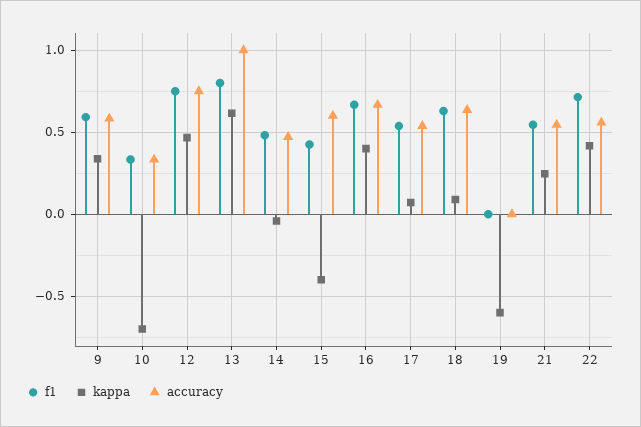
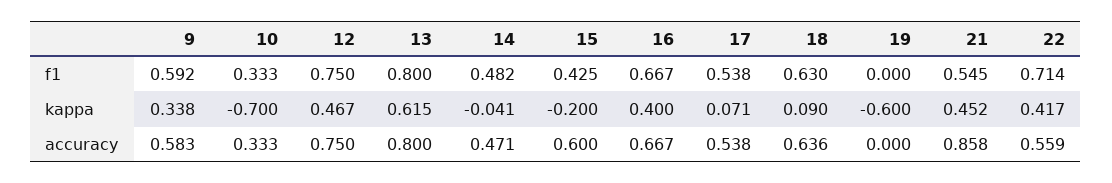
accuracy, 13: 1 -> 0.8
kappa, 15: -0.4 -> -0.2
kappa, 21: 0.25 -> 0.452
accuracy, 21: 0.55 -> 0.858

